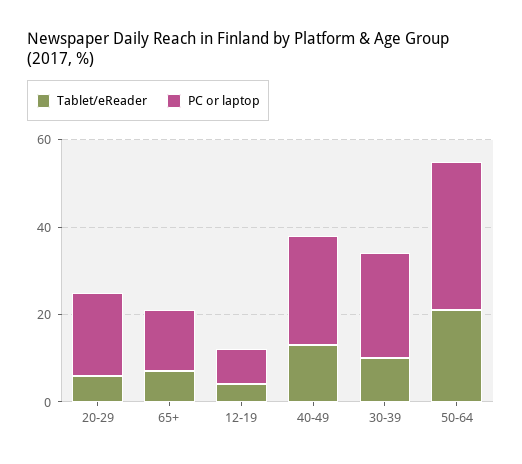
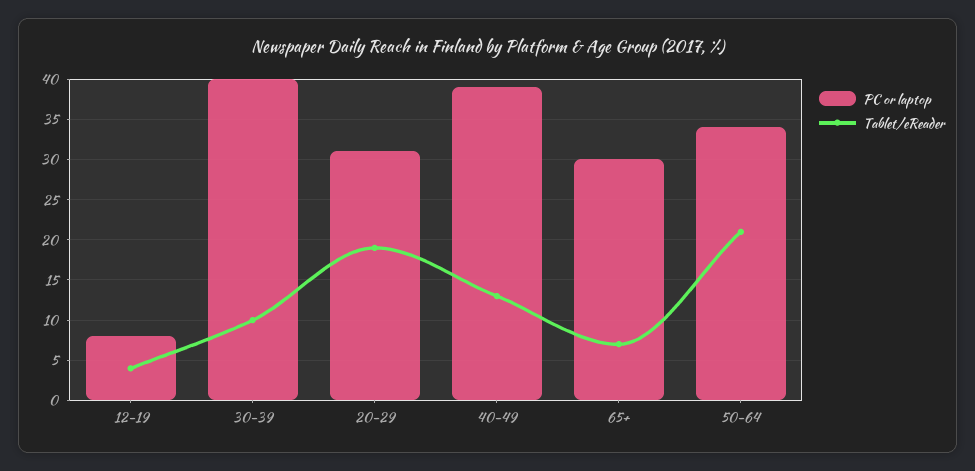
Tablet/eReader, 20-29: 5 -> 19
PC or laptop, 20-29: 20 -> 31
PC or laptop, 65+: 15 -> 30
PC or laptop, 40-49: 25 -> 39
PC or laptop, 30-39: 25 -> 40

